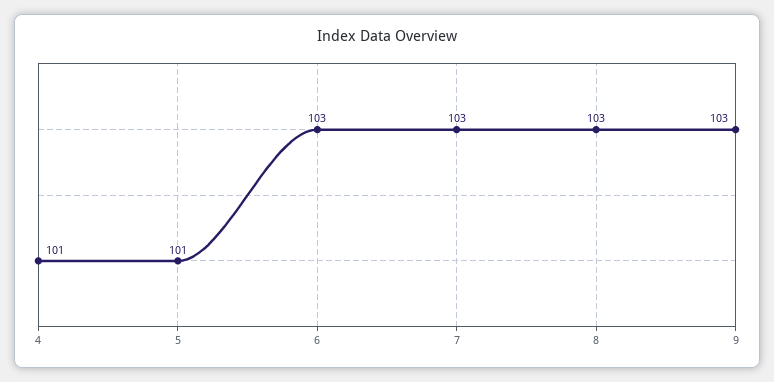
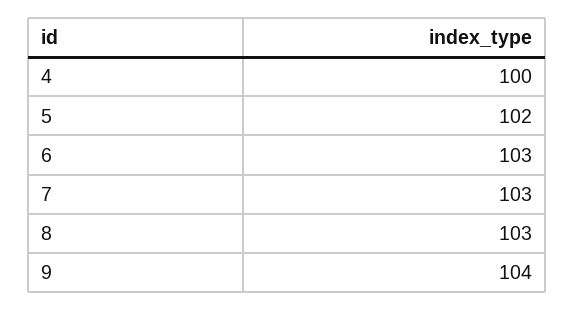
4: 101 -> 100
5: 101 -> 102
9: 103 -> 104

